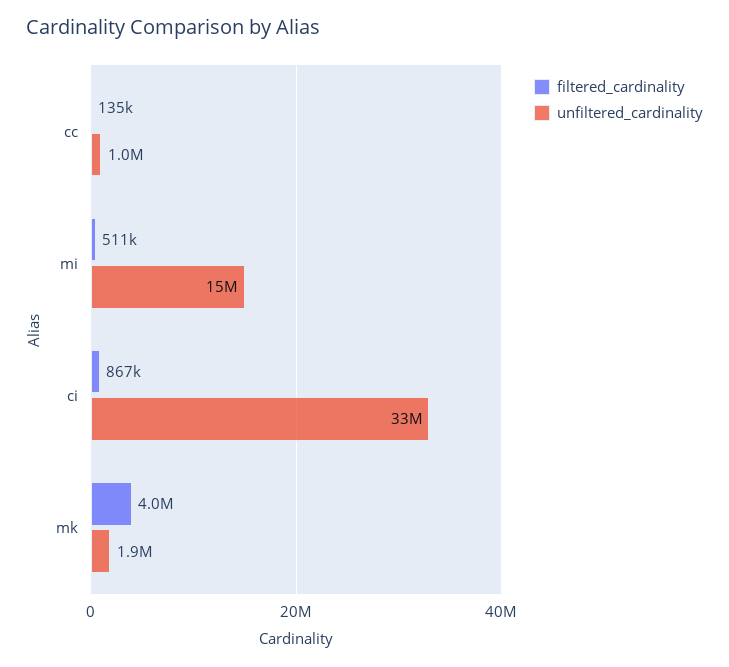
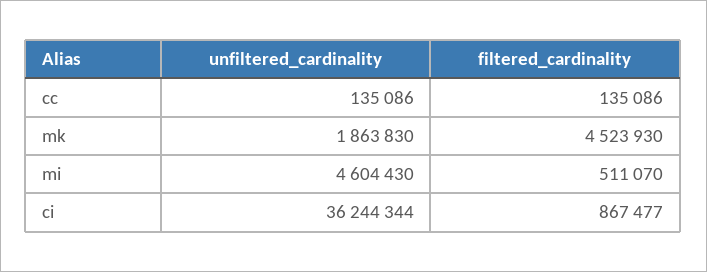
unfiltered_cardinality, cc: 1000000 -> 135086
unfiltered_cardinality, mi: 15000000 -> 4604430
unfiltered_cardinality, ci: 33000000 -> 36244344
filtered_cardinality, mk: 4000000 -> 4523930

